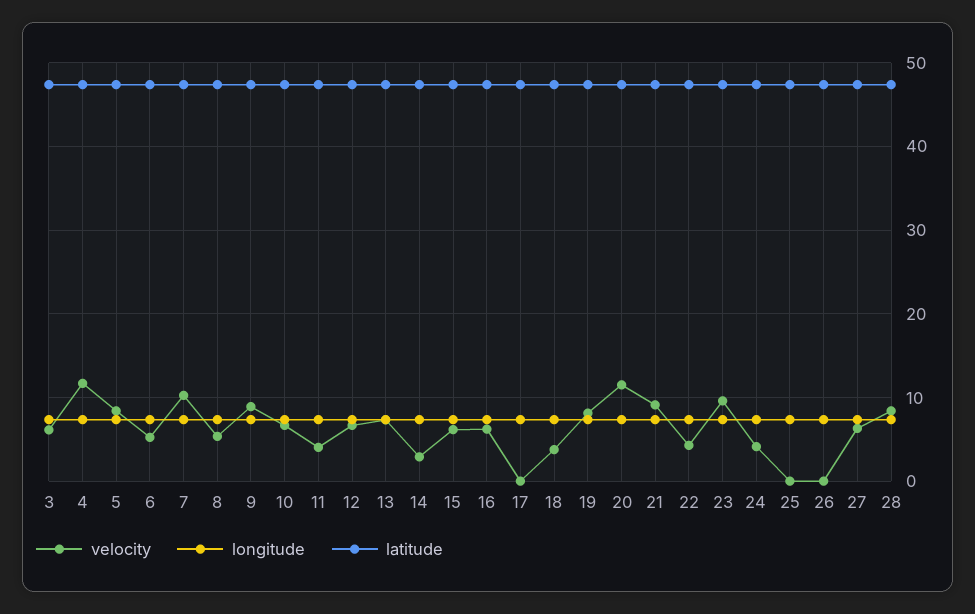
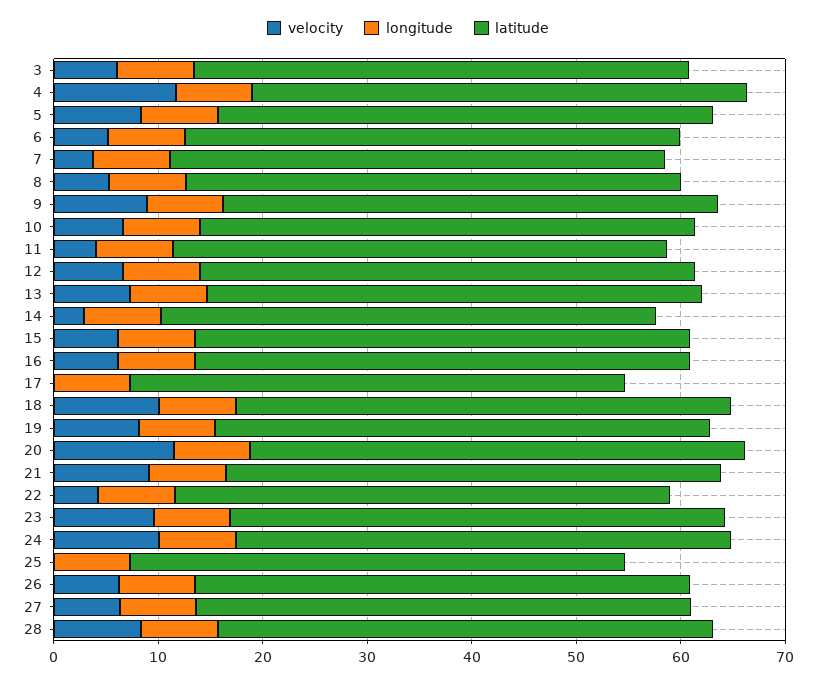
velocity, 7: 10 -> 4
velocity, 18: 4 -> 10
velocity, 24: 4 -> 10
velocity, 26: 0 -> 6

